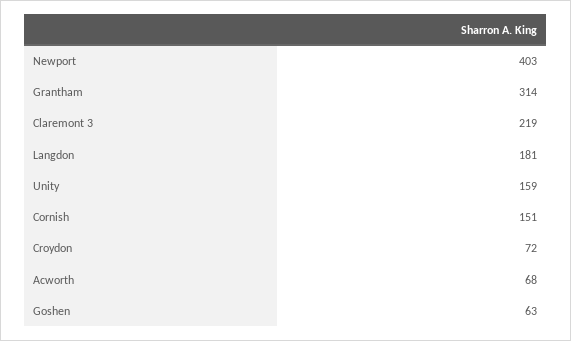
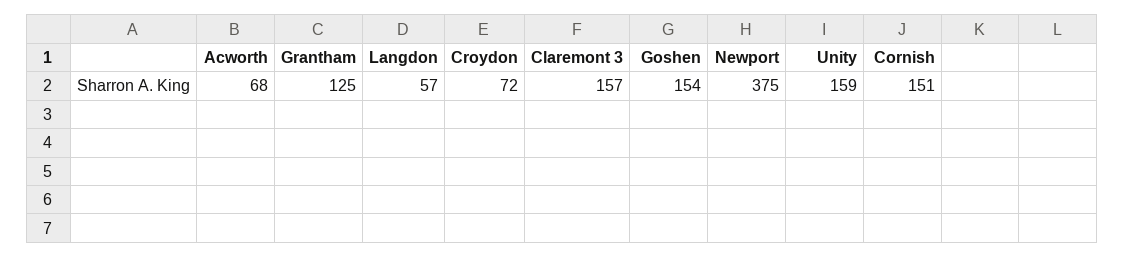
Newport: 403 -> 375
Grantham: 314 -> 125
Claremont 3: 219 -> 157
Langdon: 181 -> 57
Goshen: 63 -> 154

